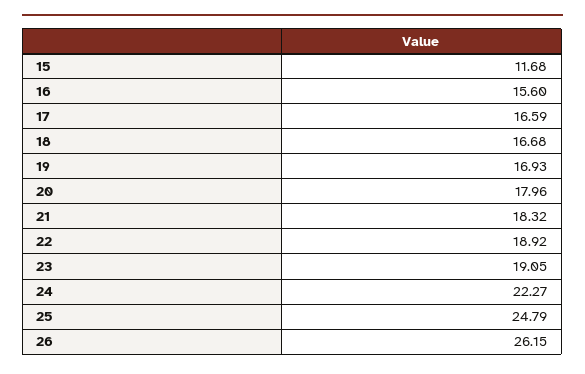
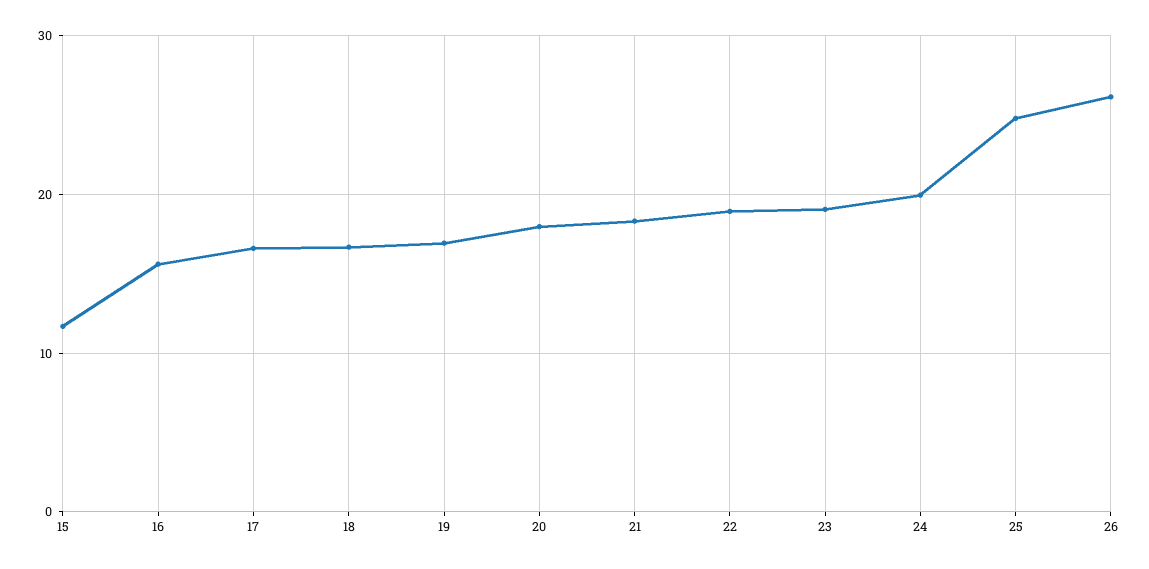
24: 22.27 -> 20

